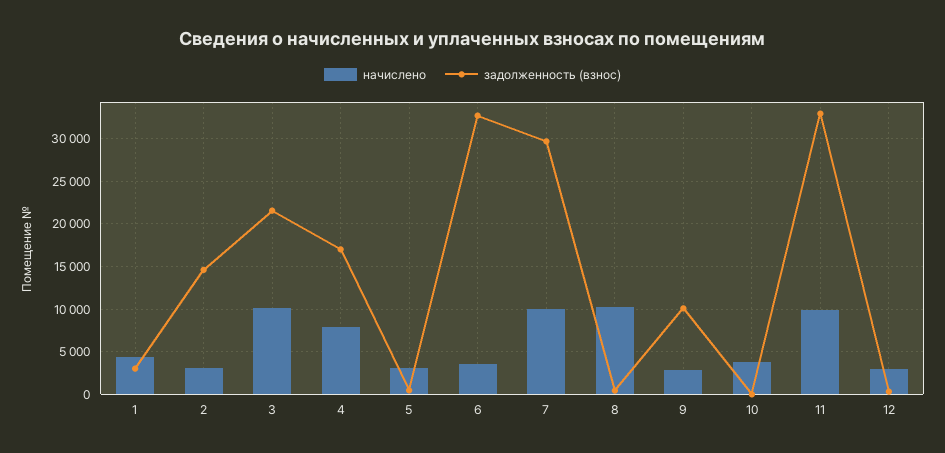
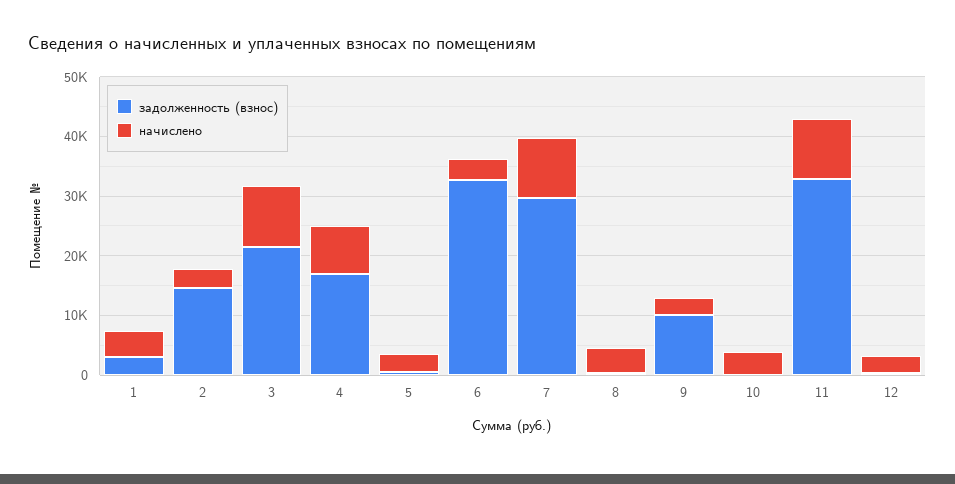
начислено, 8: 10000 -> 4000

